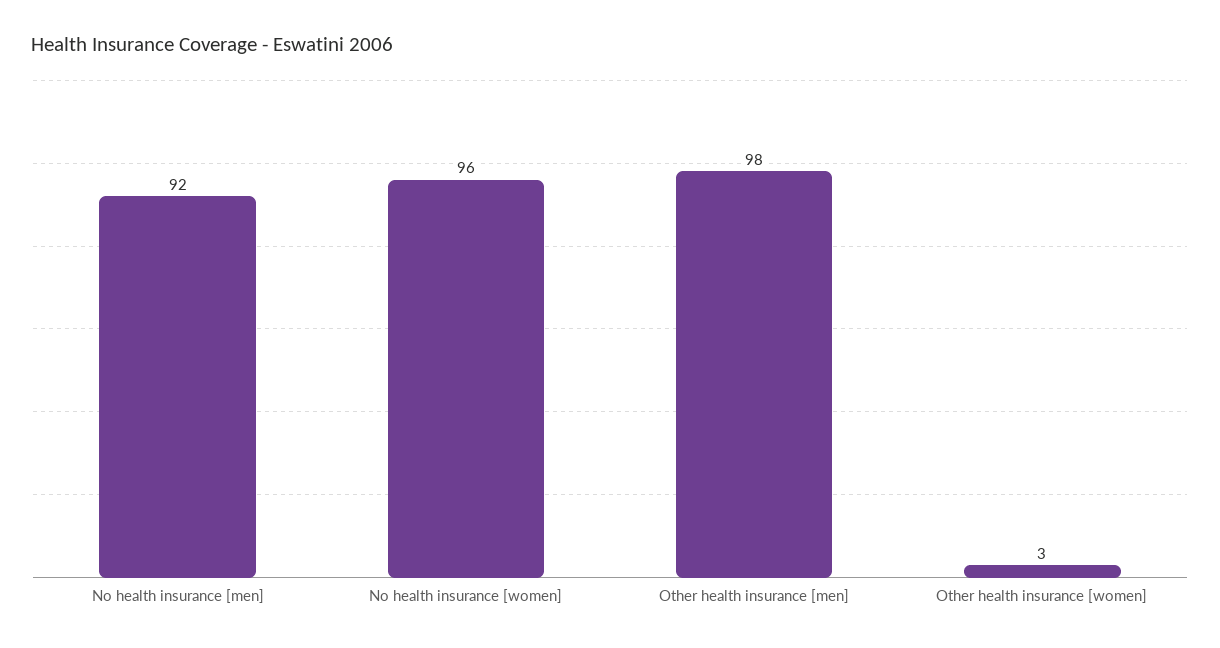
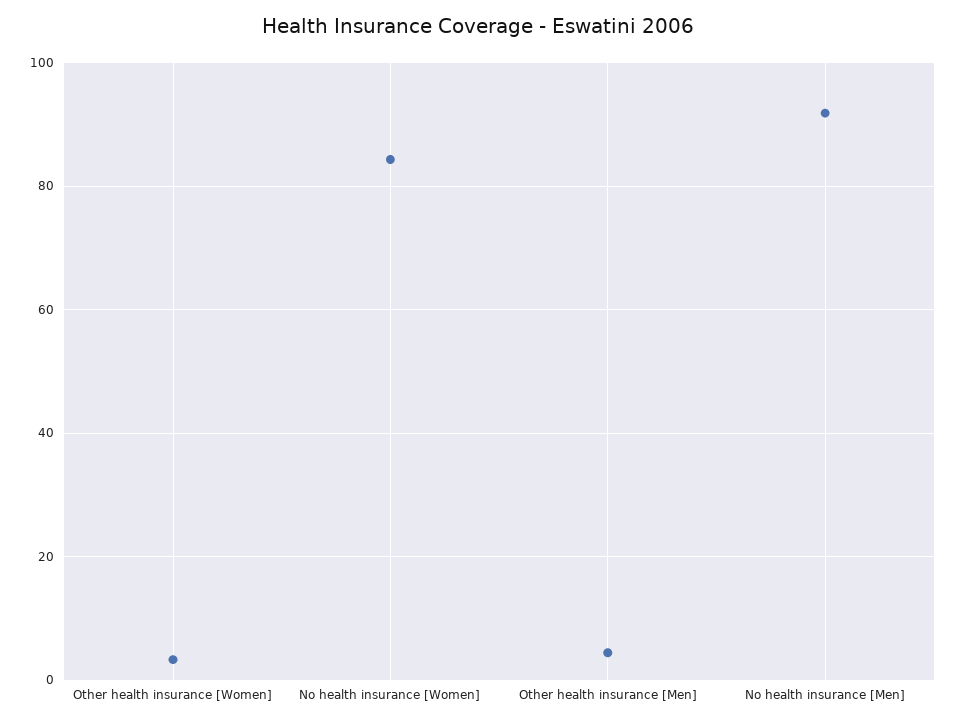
No health insurance [women]: 96 -> 84
Other health insurance [men]: 98 -> 4

